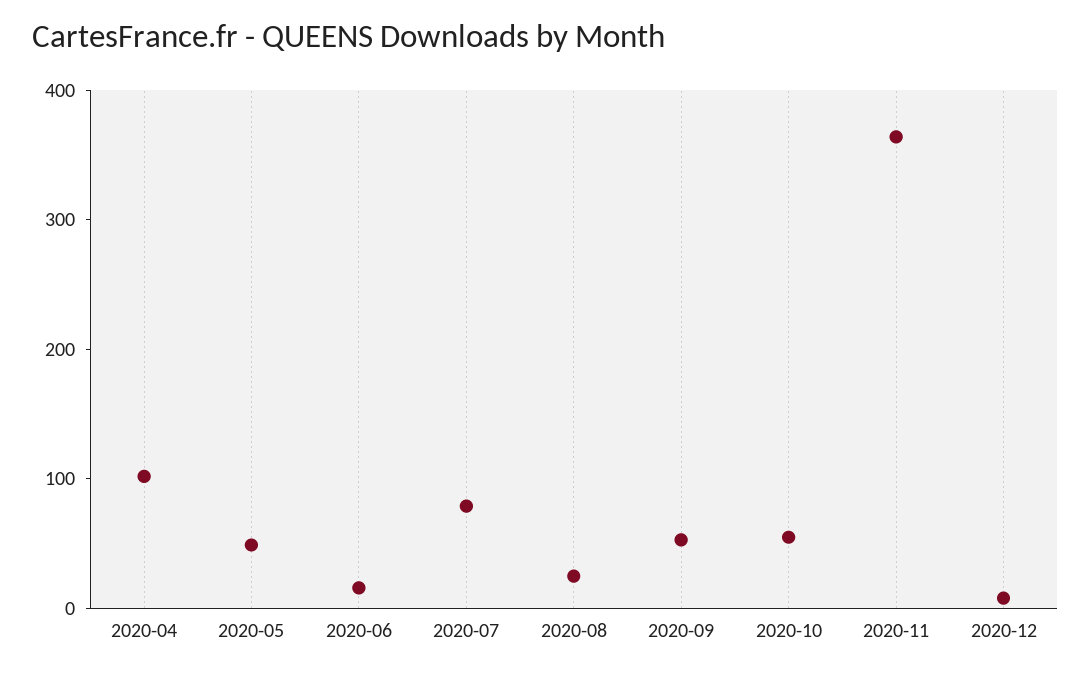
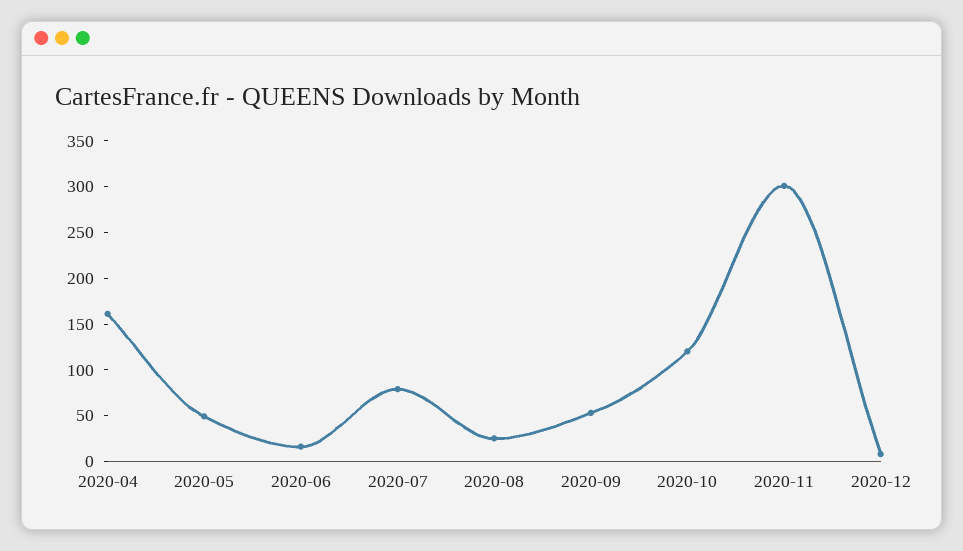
2020-04: 100 -> 160
2020-10: 60 -> 120
2020-11: 360 -> 300

